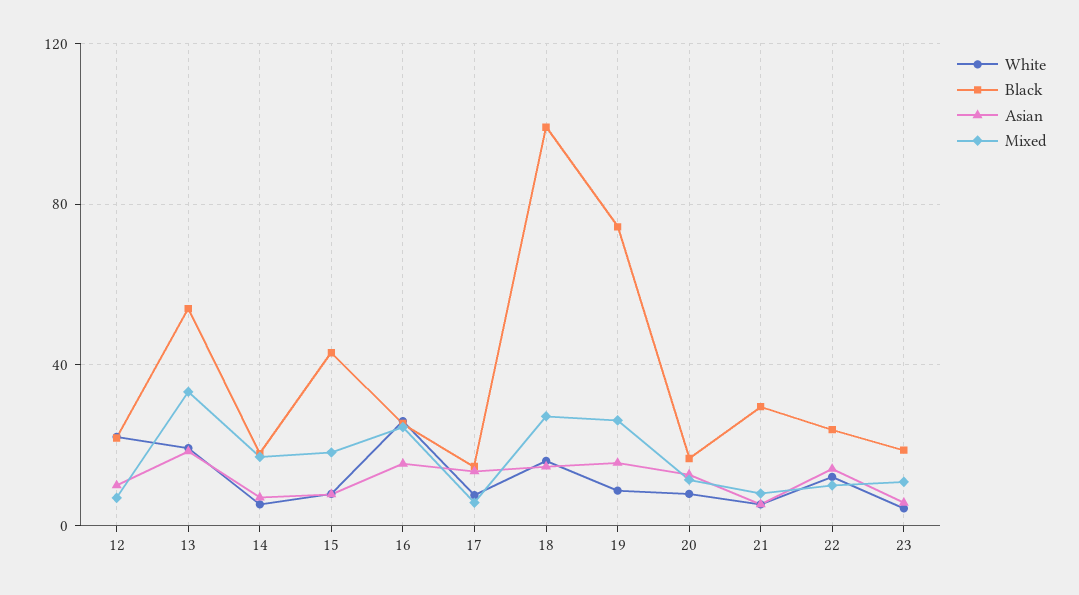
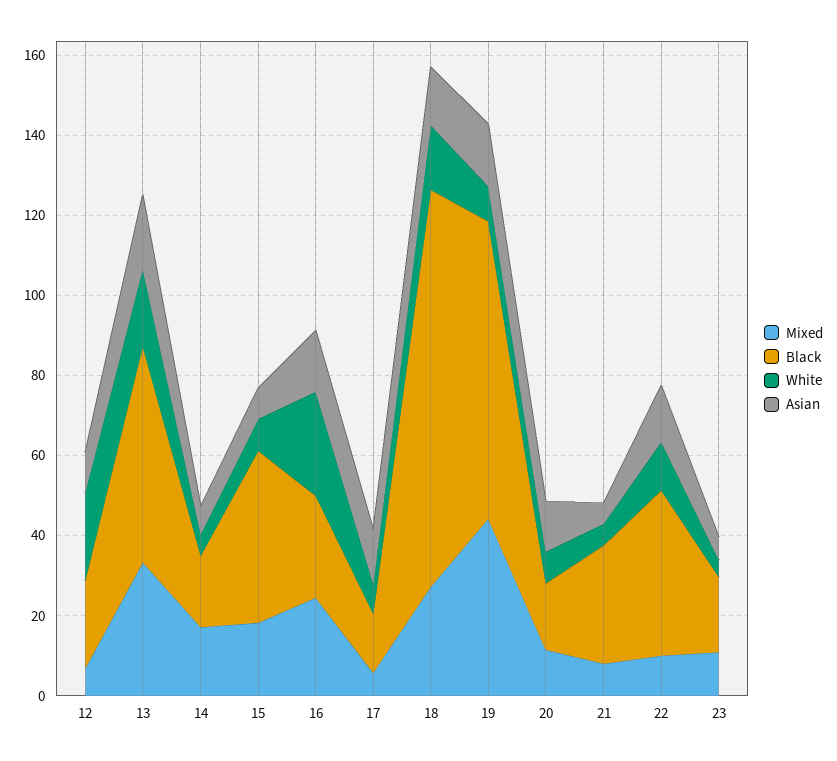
Mixed, 19: 25 -> 45
Black, 22: 25 -> 40

